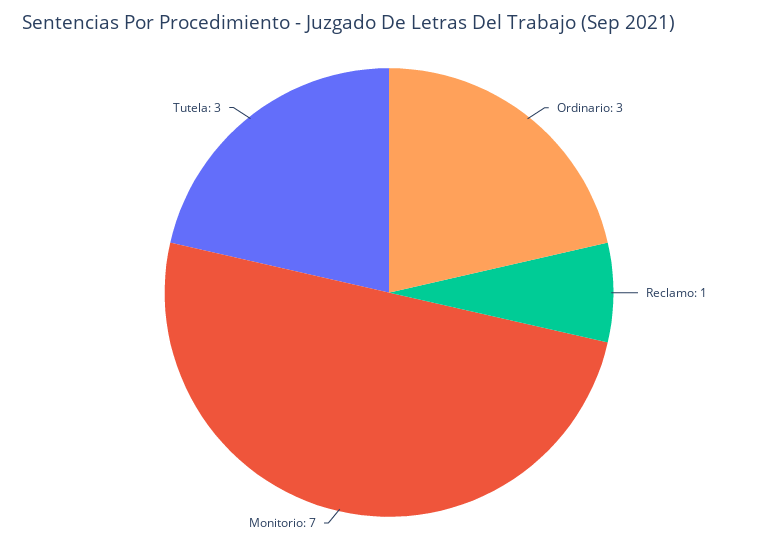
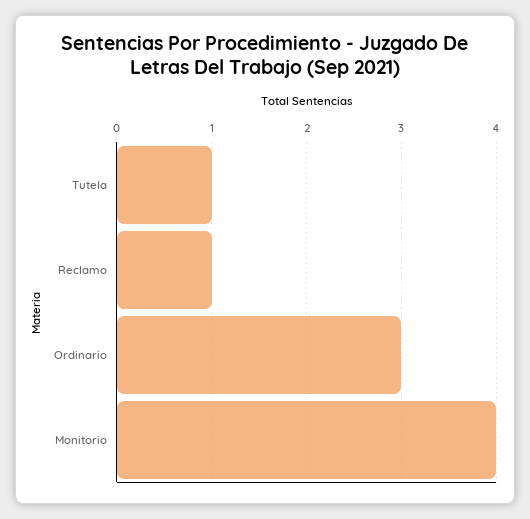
Monitorio: 7 -> 4
Tutela: 3 -> 1

